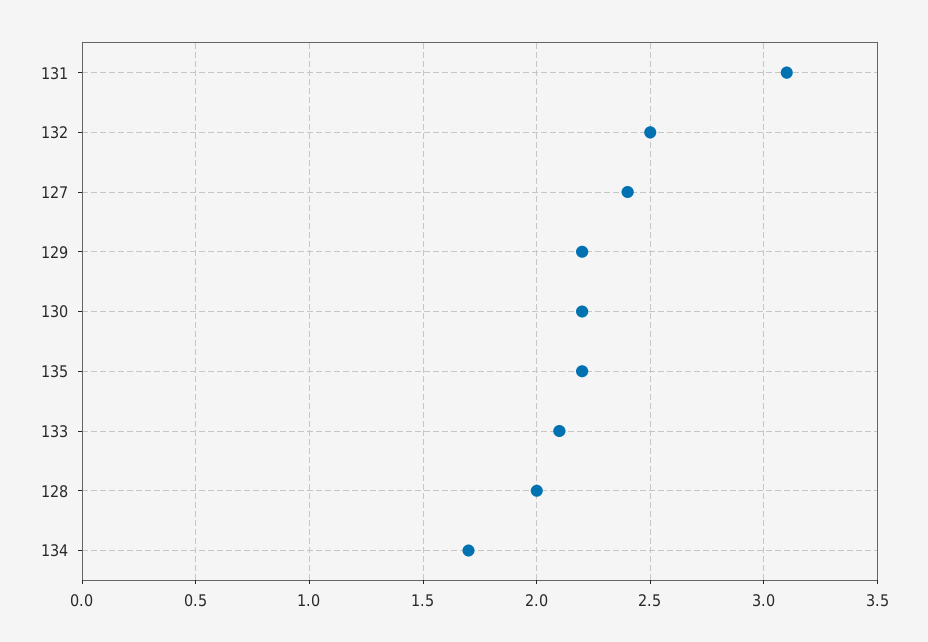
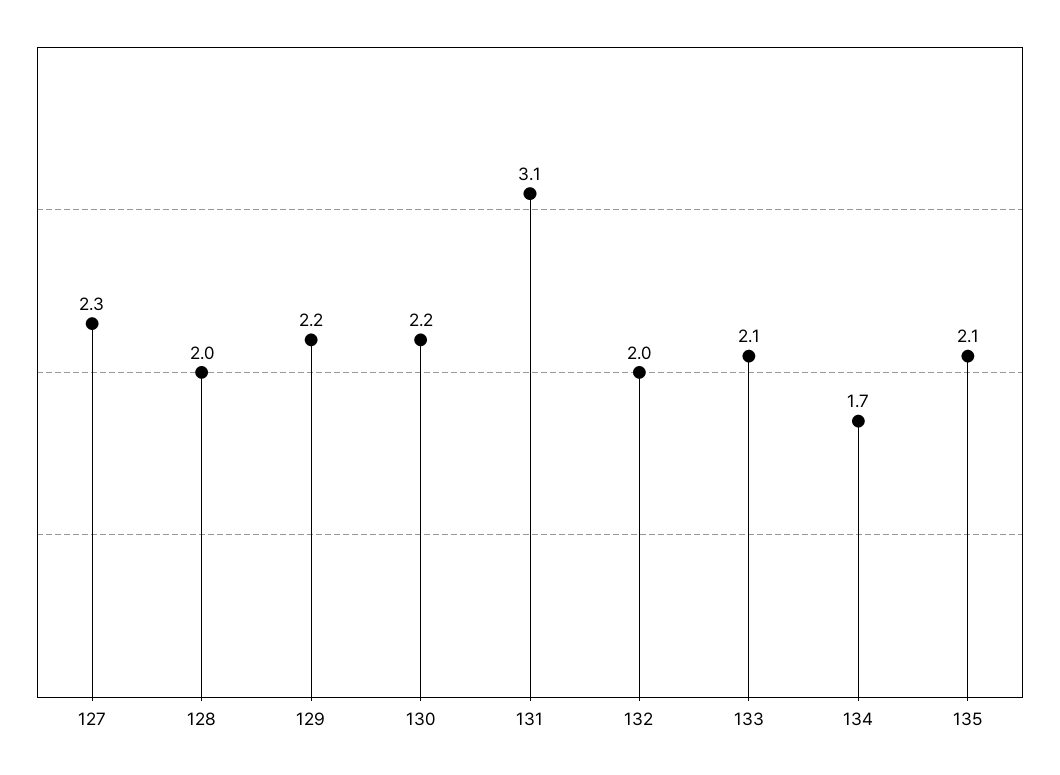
132: 2.5 -> 2
127: 2.4 -> 2.3
135: 2.2 -> 2.1

